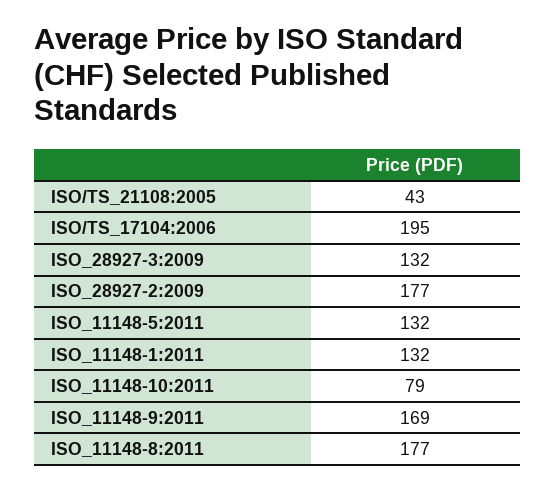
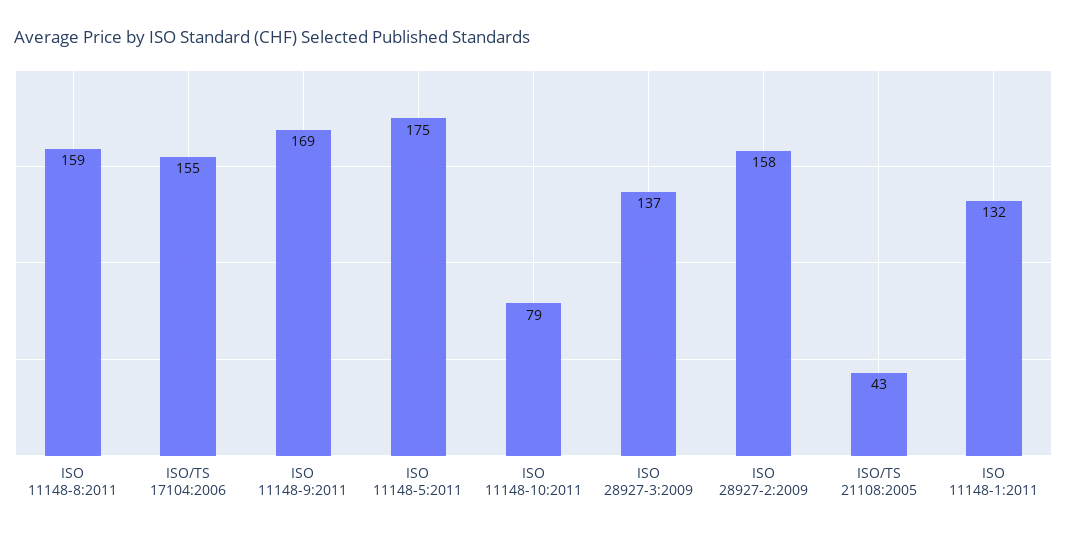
ISO/TS_17104:2006: 195 -> 155
ISO_28927-3:2009: 132 -> 137
ISO_28927-2:2009: 177 -> 158
ISO_11148-5:2011: 132 -> 175
ISO_11148-8:2011: 177 -> 159

